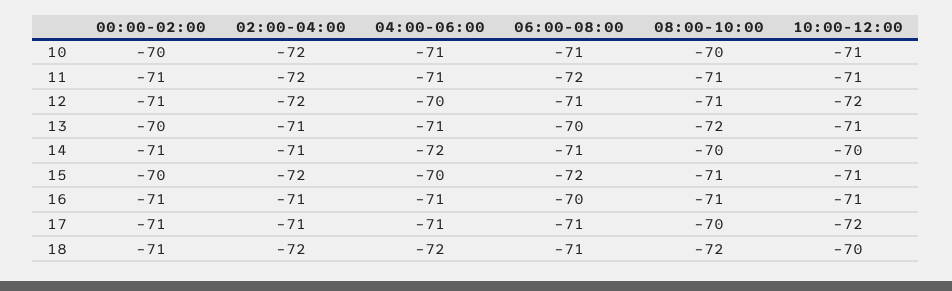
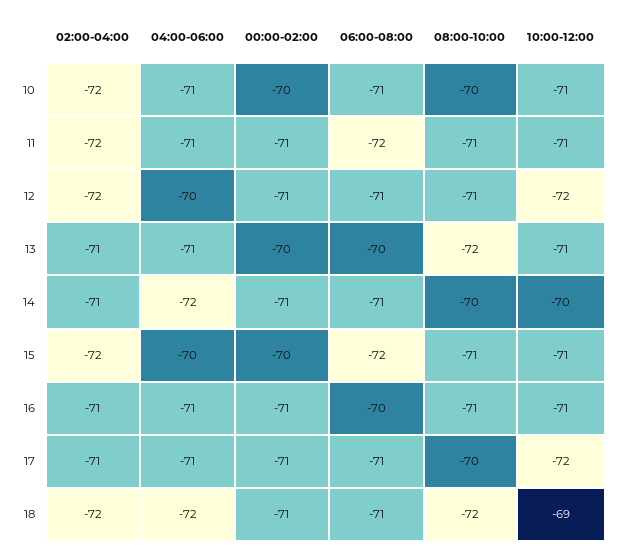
10:00-12:00, 18: -70 -> -69

